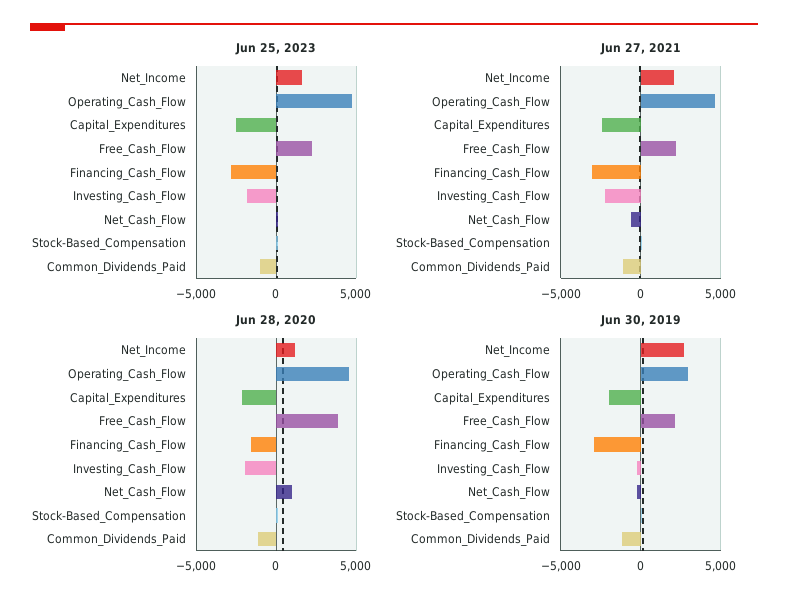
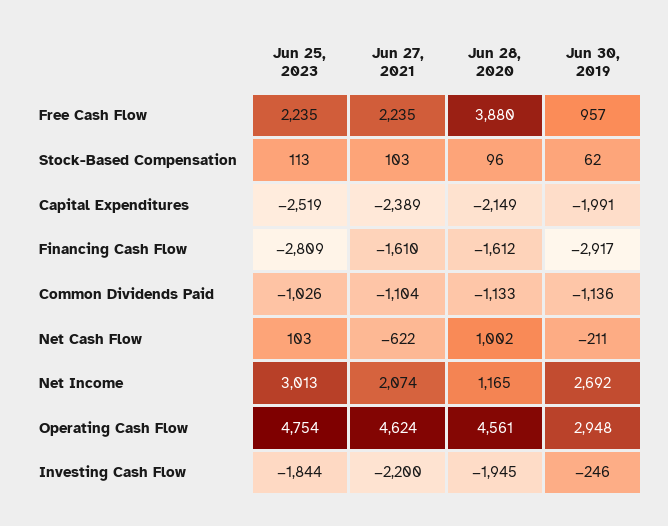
Jun 25, 2023, Net_Income: 1500 -> 3013
Jun 27, 2021, Financing_Cash_Flow: -3000 -> -1610
Jun 30, 2019, Free_Cash_Flow: 2000 -> 957

